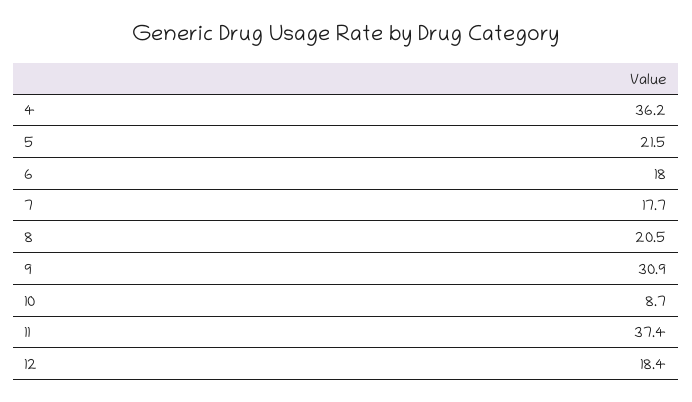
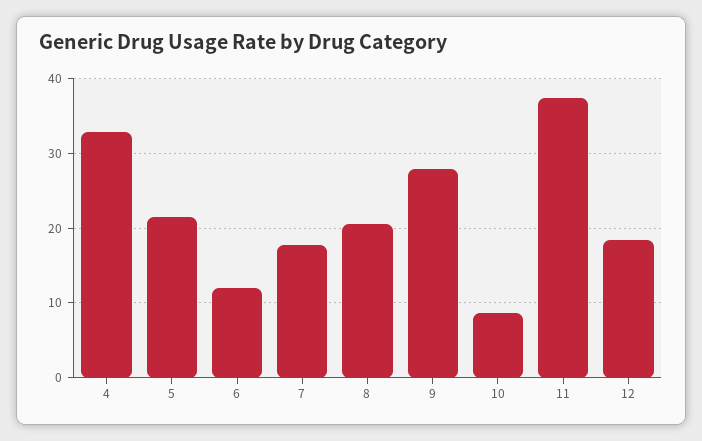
4: 36.2 -> 33
6: 18 -> 12
9: 30.9 -> 28

